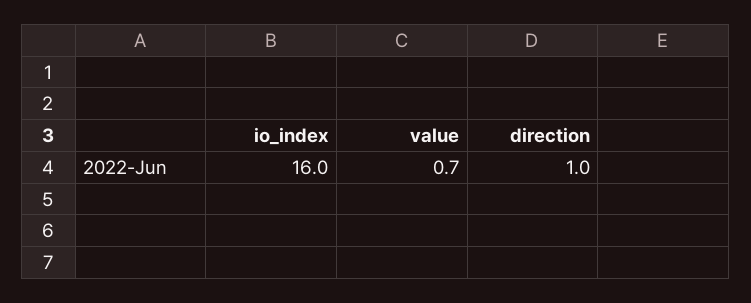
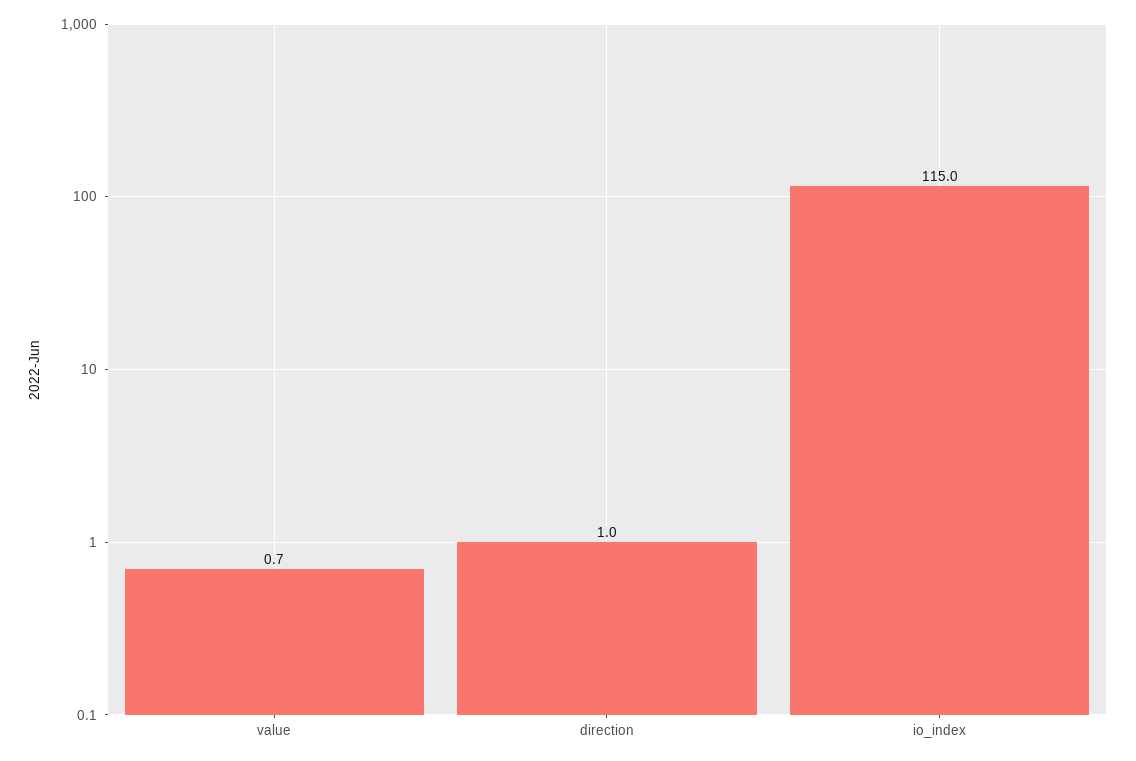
io_index: 16 -> 115

